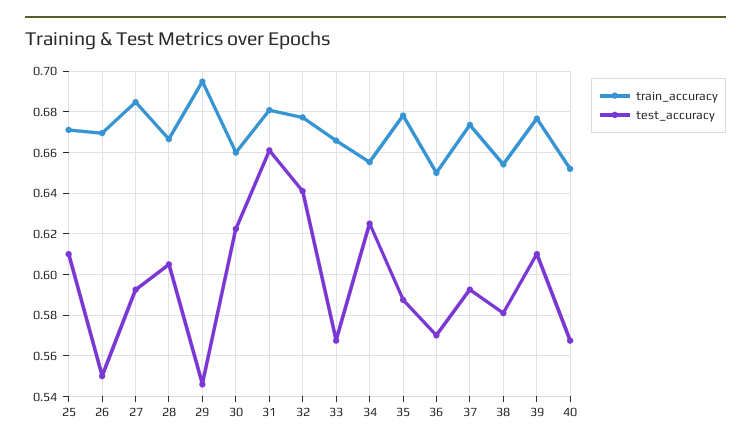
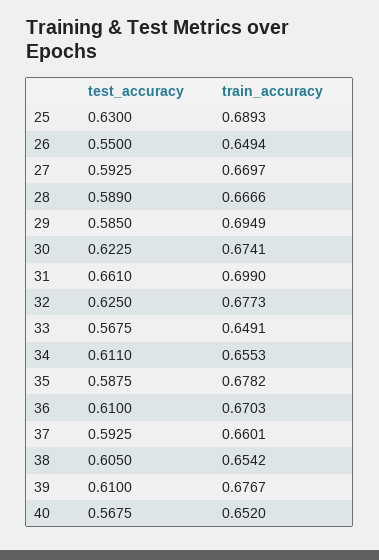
train_accuracy, 25: 0.67 -> 0.6893
test_accuracy, 25: 0.61 -> 0.63
train_accuracy, 26: 0.67 -> 0.6494
train_accuracy, 27: 0.685 -> 0.6697
test_accuracy, 28: 0.605 -> 0.589
test_accuracy, 29: 0.545 -> 0.585
train_accuracy, 30: 0.66 -> 0.6741
train_accuracy, 31: 0.68 -> 0.699
test_accuracy, 32: 0.64 -> 0.625
train_accuracy, 33: 0.665 -> 0.6491
test_accuracy, 34: 0.625 -> 0.611
train_accuracy, 36: 0.65 -> 0.6703
test_accuracy, 36: 0.57 -> 0.61
train_accuracy, 37: 0.675 -> 0.6601
test_accuracy, 38: 0.58 -> 0.605

